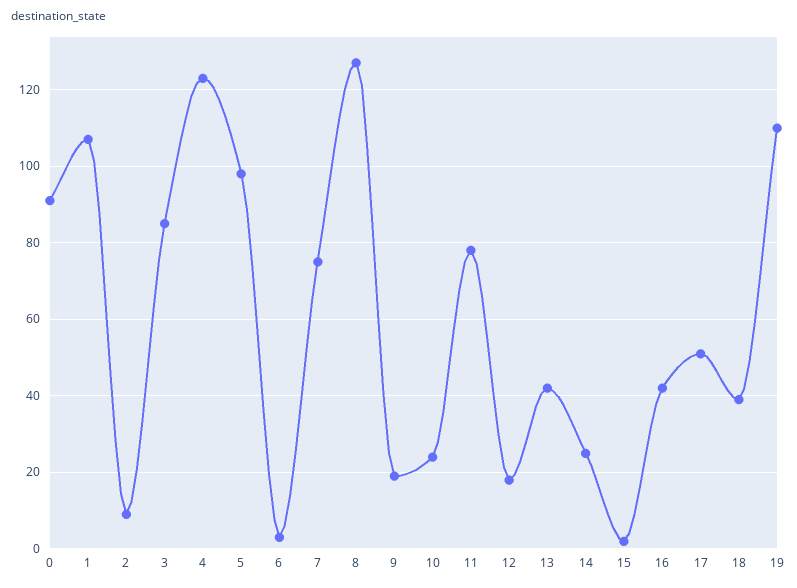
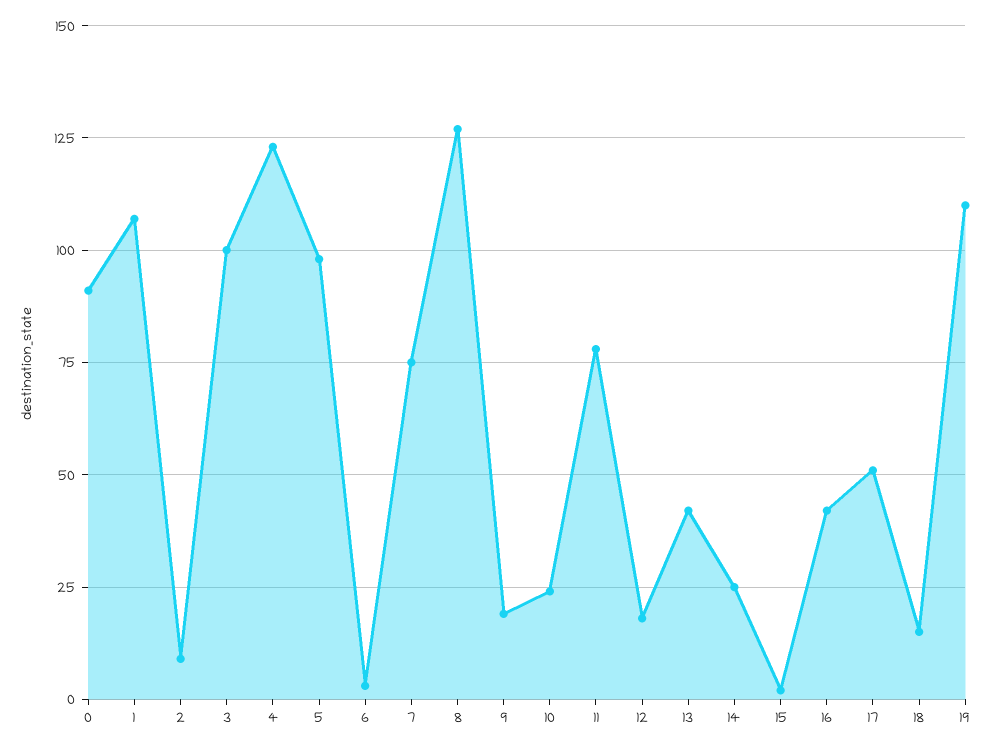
3: 85 -> 100
18: 40 -> 15

